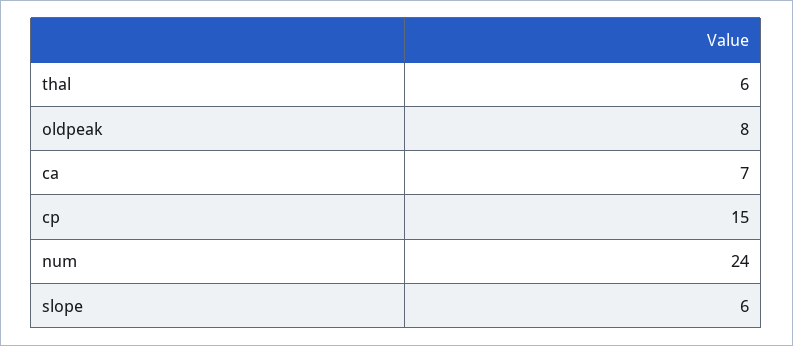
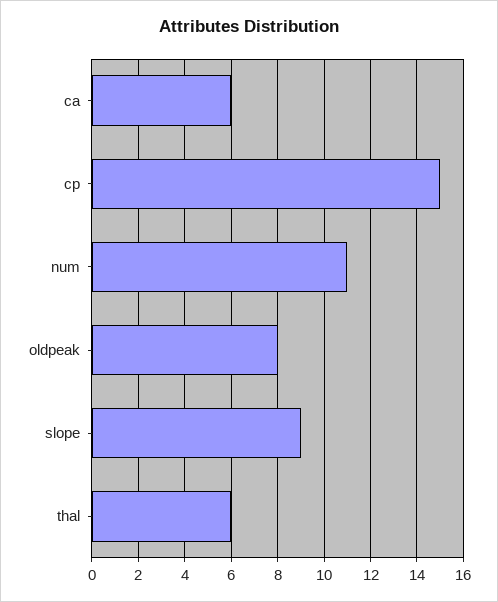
ca: 7 -> 6
num: 24 -> 11
slope: 6 -> 9

